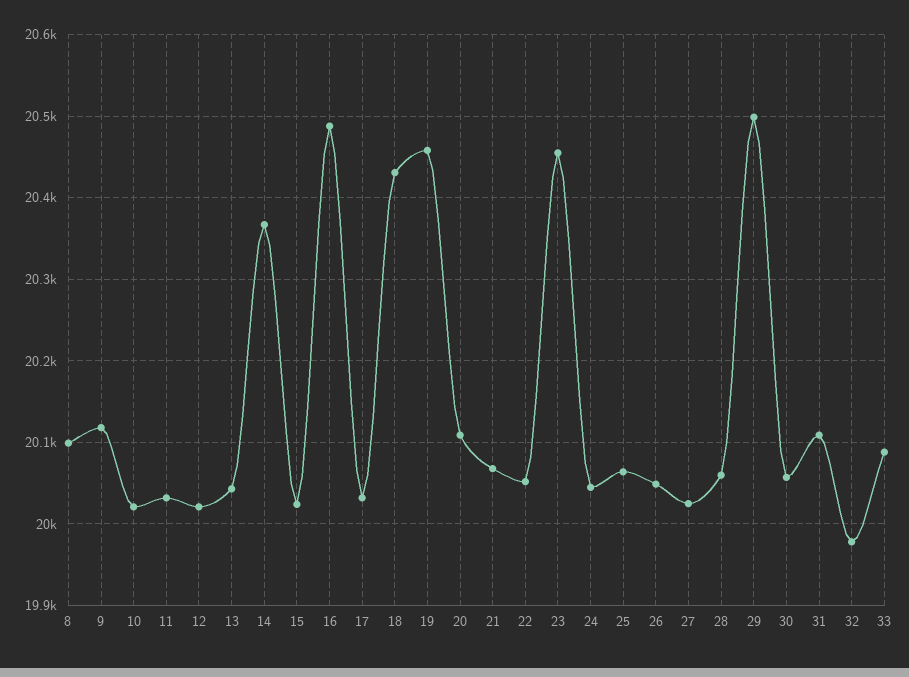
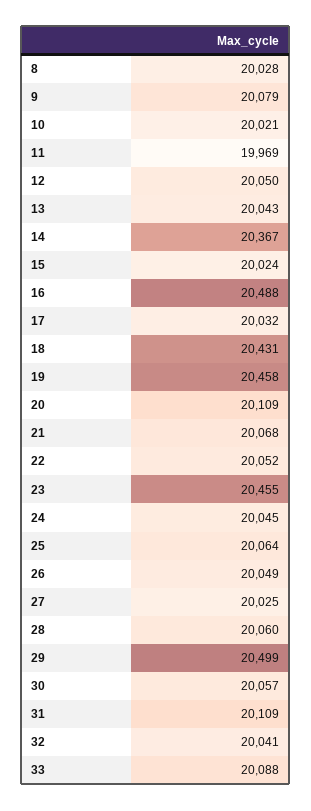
8: 20100 -> 20028
9: 20120 -> 20079
11: 20030 -> 19969
12: 20020 -> 20050
32: 19980 -> 20041

